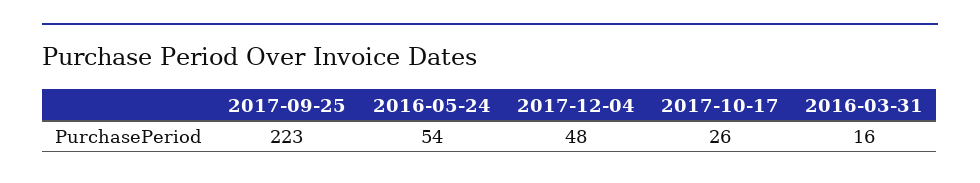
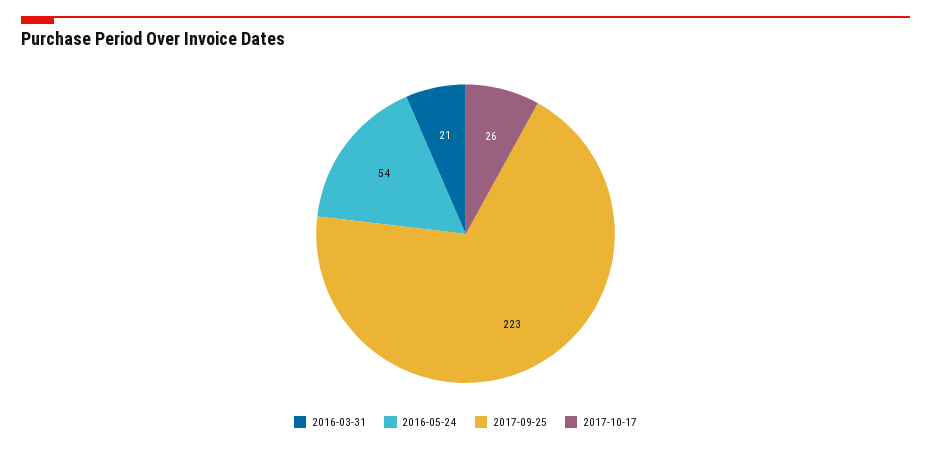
2017-12-04: 48 -> none
2016-03-31: 16 -> 21

